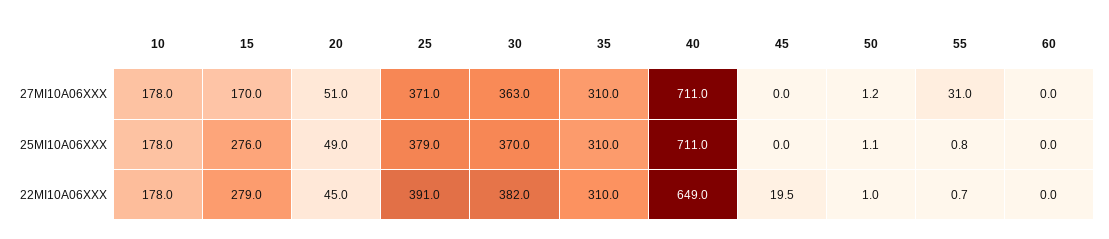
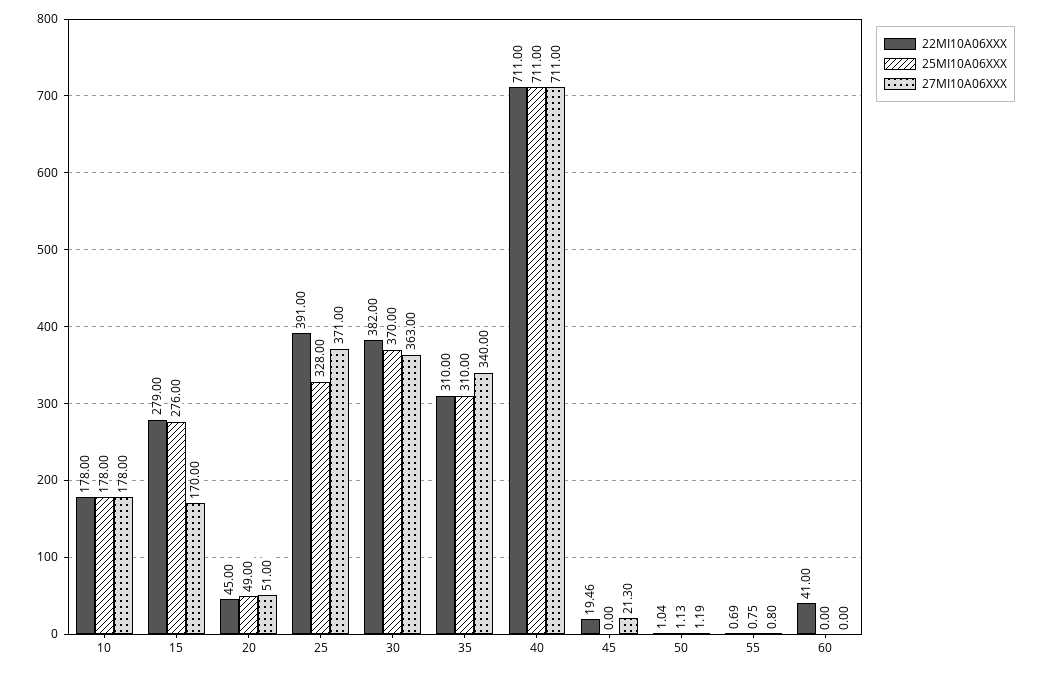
27MI10A06XXX, 35: 310 -> 340
27MI10A06XXX, 45: 0 -> 21.3
27MI10A06XXX, 55: 31 -> 0.8
25MI10A06XXX, 25: 379 -> 328
22MI10A06XXX, 40: 649 -> 711
22MI10A06XXX, 60: 0 -> 41

